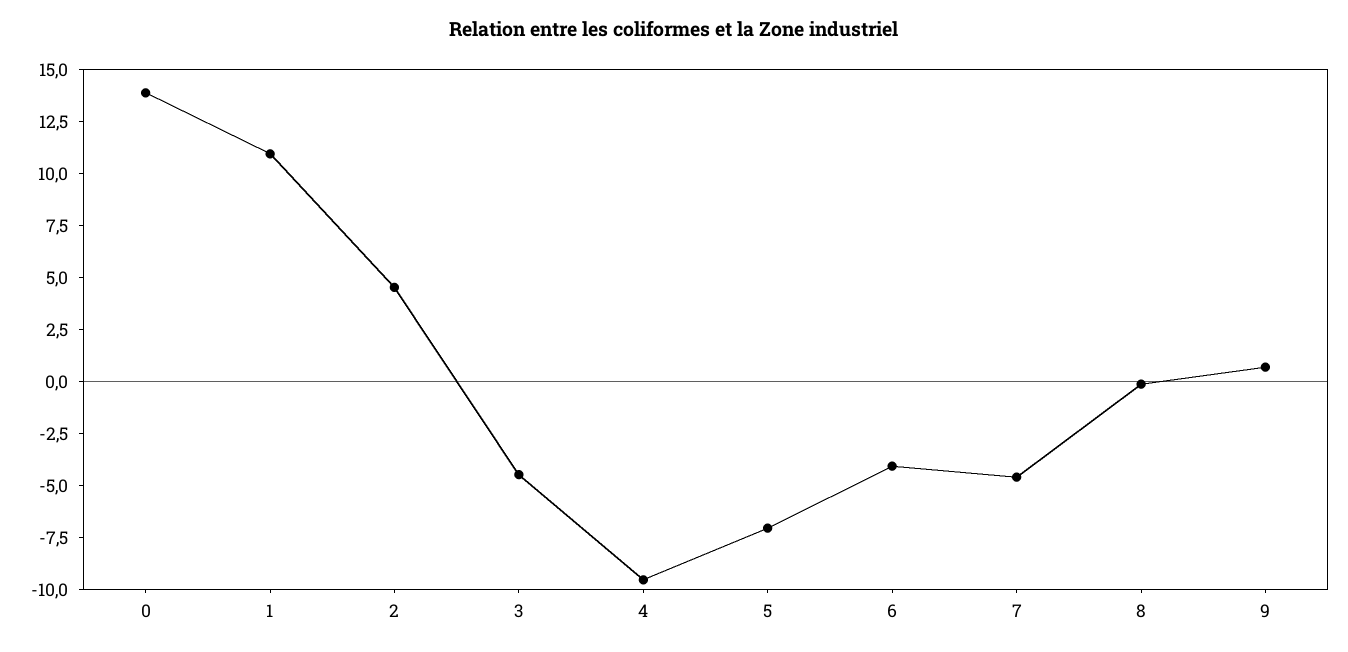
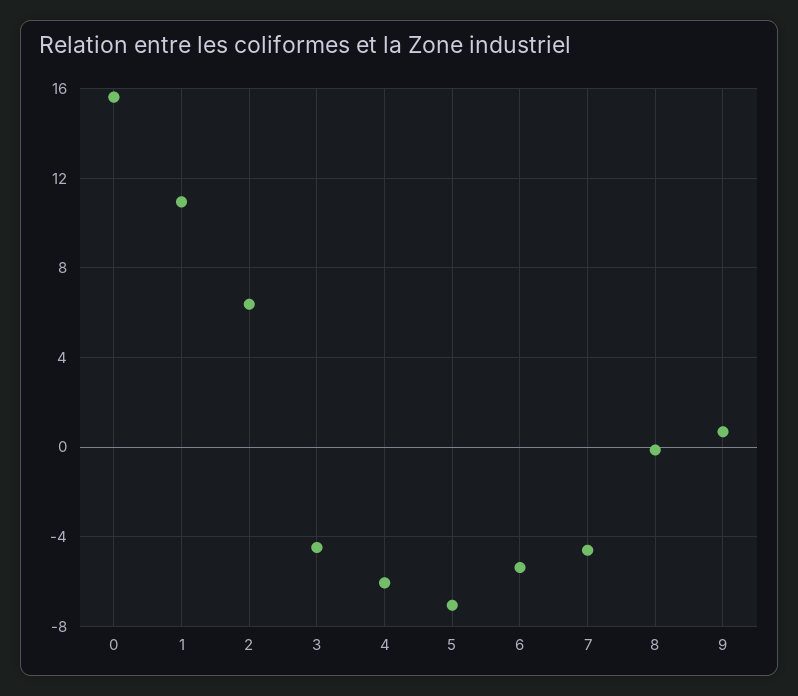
0: 14 -> 15.5
2: 4.5 -> 6.5
4: -9.5 -> -6
6: -4 -> -5.5

